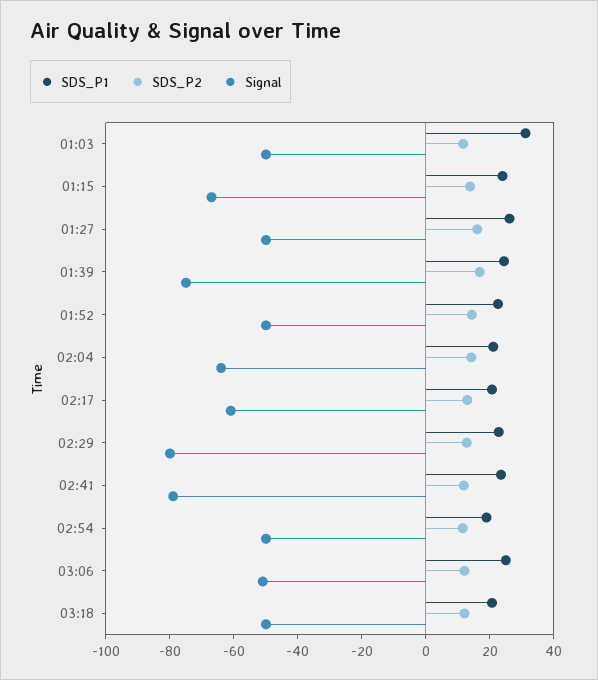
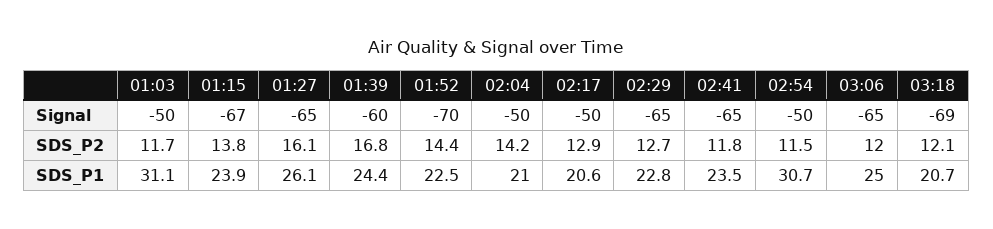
Signal, 01:27: -50 -> -65
Signal, 01:39: -75 -> -60
Signal, 01:52: -50 -> -70
Signal, 02:04: -65 -> -50
Signal, 02:17: -60 -> -50
Signal, 02:29: -80 -> -65
Signal, 02:41: -80 -> -65
SDS_P1, 02:54: 20 -> 30.7
Signal, 03:06: -50 -> -65
Signal, 03:18: -50 -> -69

